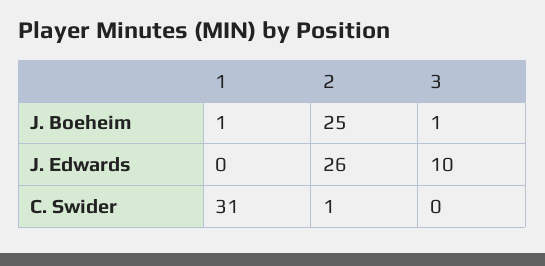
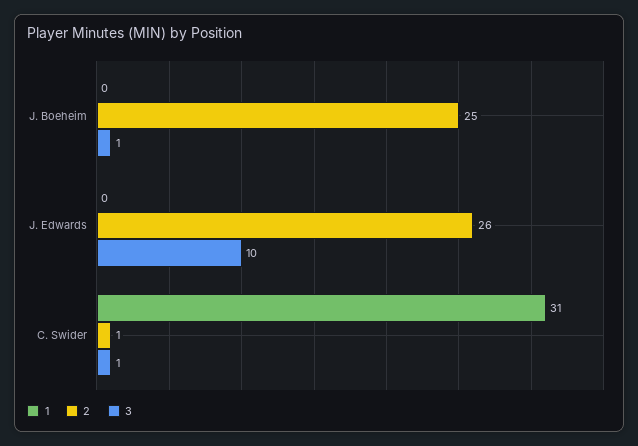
1, J. Boeheim: 1 -> 0
3, C. Swider: 0 -> 1

